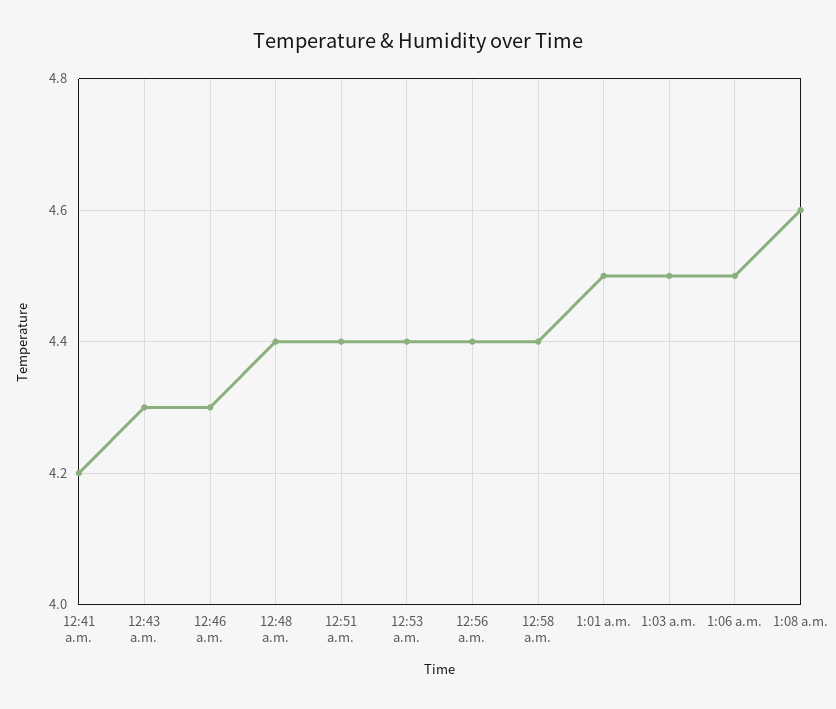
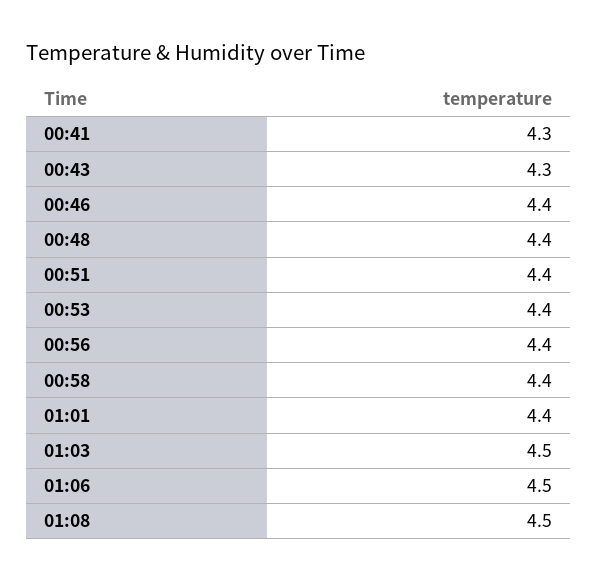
12:41 a.m.: 4.2 -> 4.3
12:46 a.m.: 4.3 -> 4.4
1:01 a.m.: 4.5 -> 4.4
1:08 a.m.: 4.6 -> 4.5

